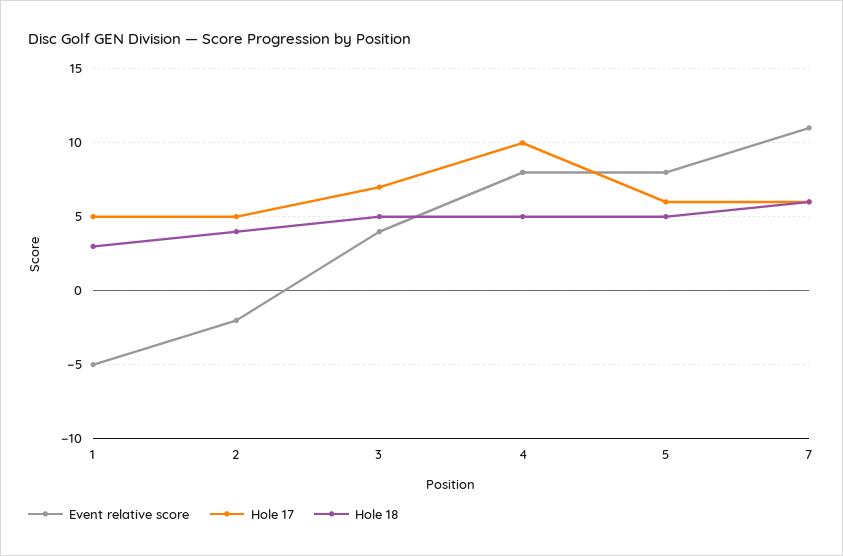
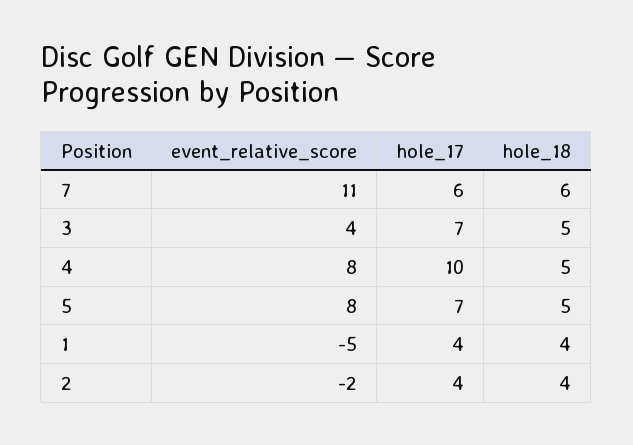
Hole 17, 1: 5 -> 4
Hole 18, 1: 3 -> 4
Hole 17, 2: 5 -> 4
Hole 17, 5: 6 -> 7

